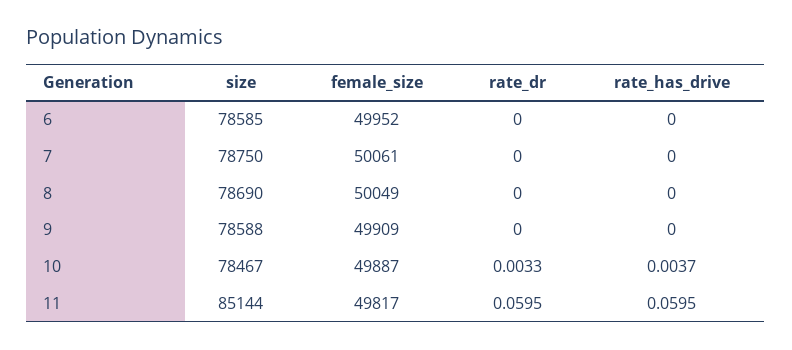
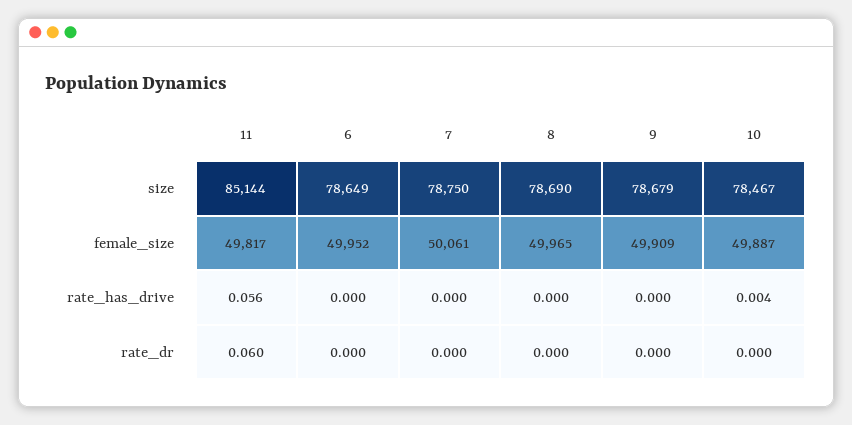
size, 6: 78585 -> 78649
female_size, 8: 50049 -> 49965
size, 9: 78588 -> 78679
rate_dr, 10: 0.0033 -> 0
rate_has_drive, 11: 0.0595 -> 0.056

